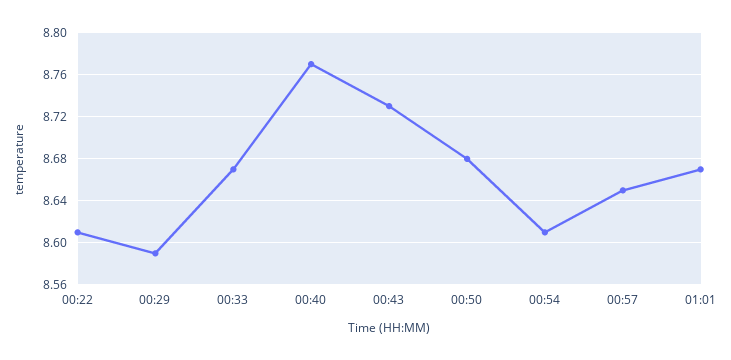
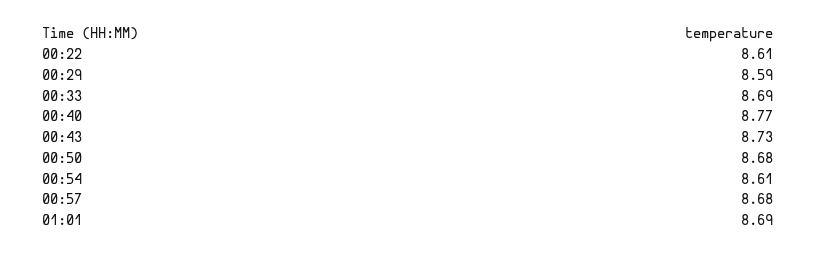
00:33: 8.67 -> 8.69
00:57: 8.65 -> 8.68
01:01: 8.67 -> 8.69

